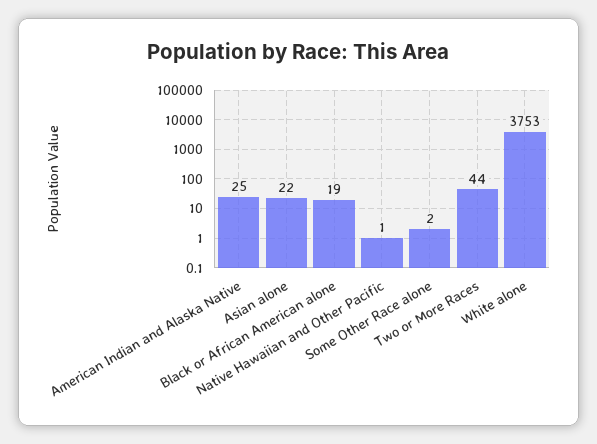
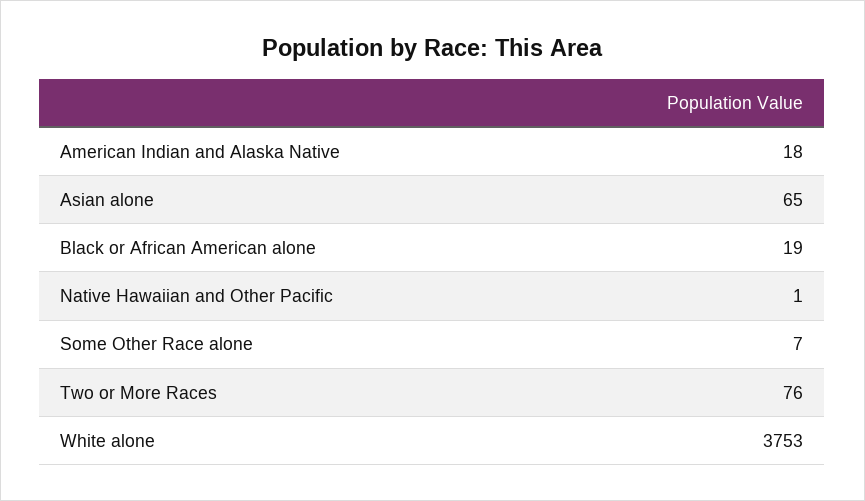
American Indian and Alaska Native: 25 -> 18
Asian alone: 22 -> 65
Some Other Race alone: 2 -> 7
Two or More Races: 44 -> 76

